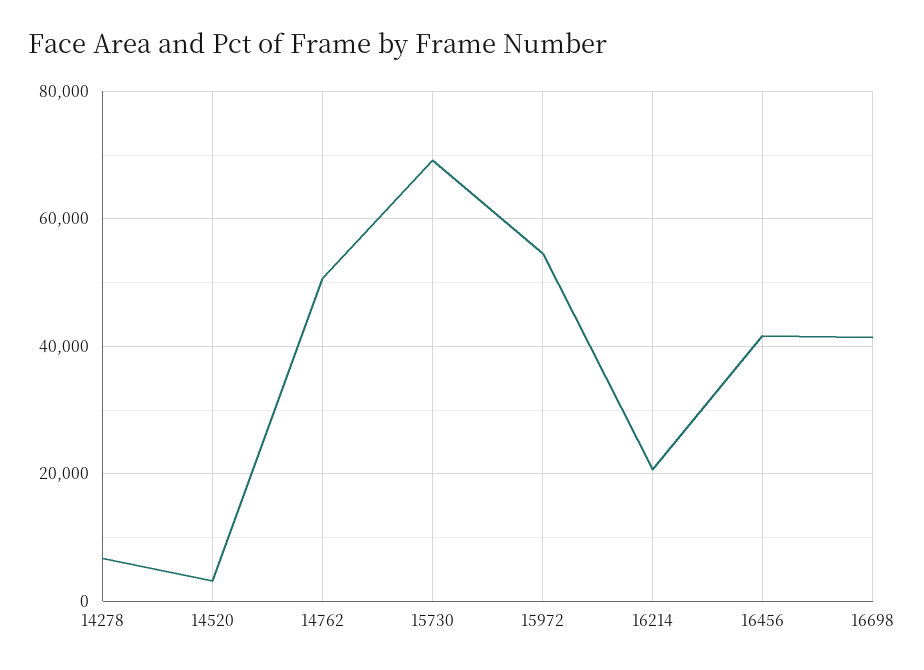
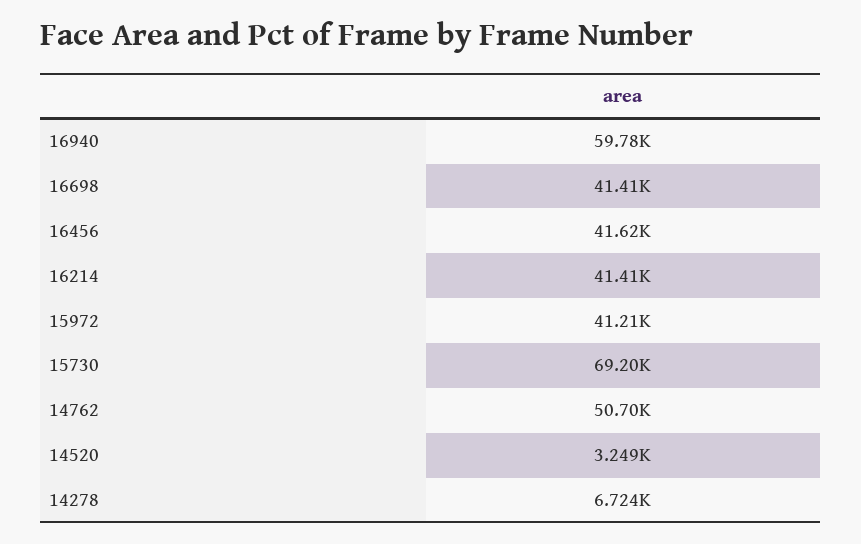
15972: 54000 -> 41210
16214: 20000 -> 41410
16940: none -> 59780

